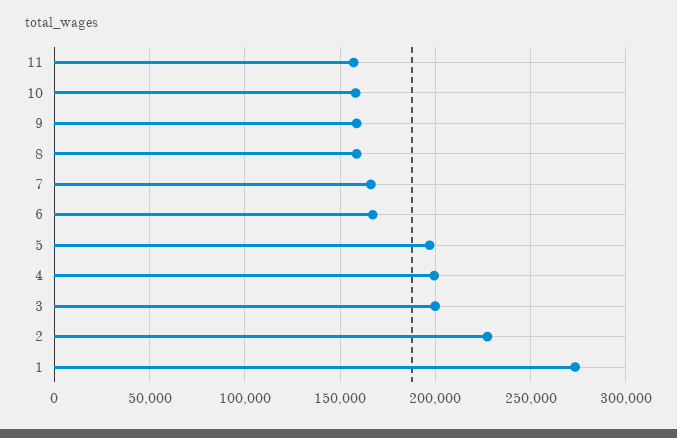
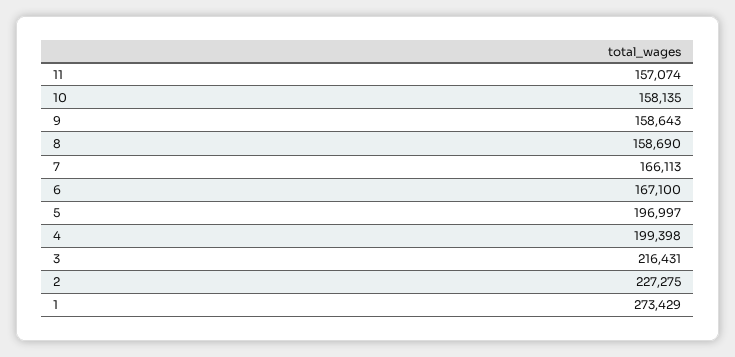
3: 200000 -> 216431

